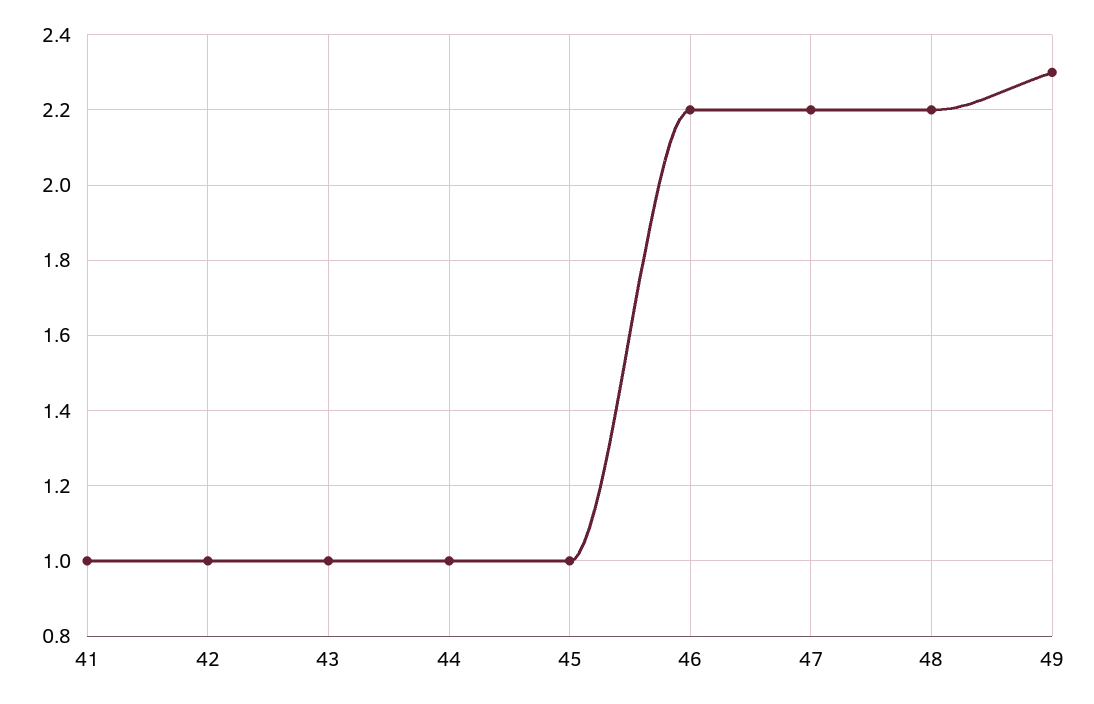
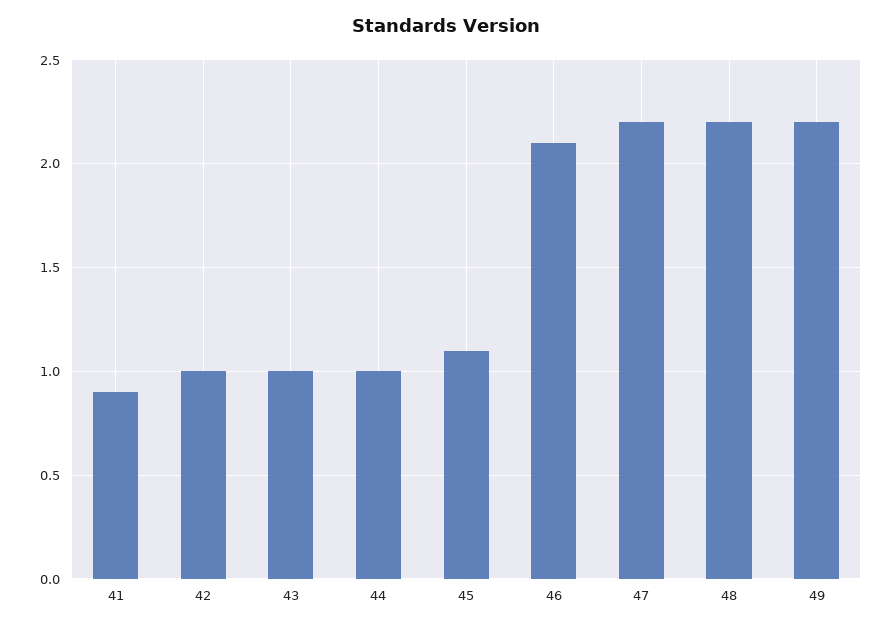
41: 1 -> 0.9
45: 1 -> 1.1
46: 2.2 -> 2.1
49: 2.3 -> 2.2

